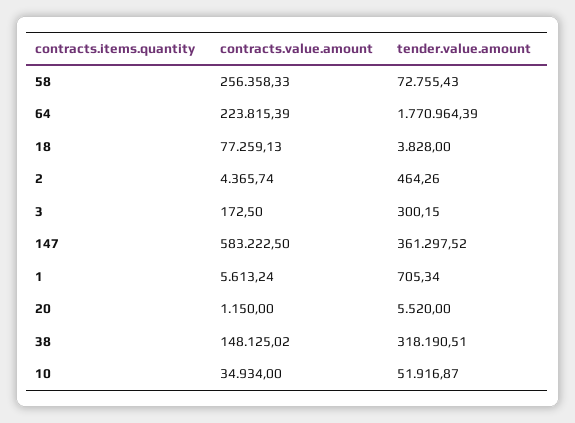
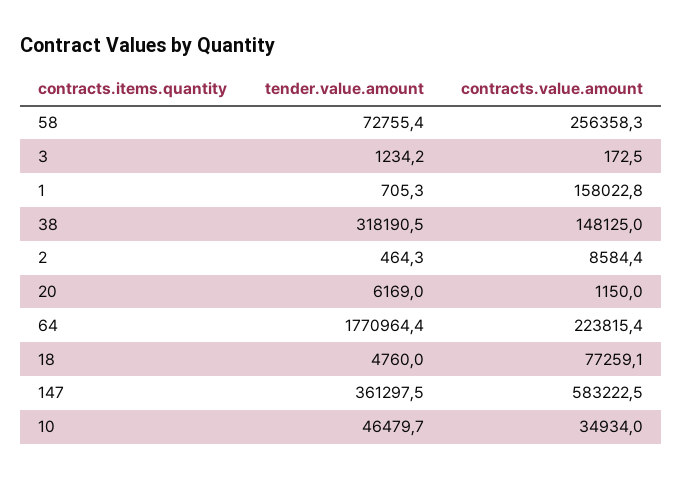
tender.value.amount, 18: 3828 -> 4760
contracts.value.amount, 2: 4365.74 -> 8584.4
tender.value.amount, 3: 300.15 -> 1234.2
contracts.value.amount, 1: 5613.24 -> 158022.8
tender.value.amount, 20: 5520 -> 6169
tender.value.amount, 10: 51916.87 -> 46479.7

